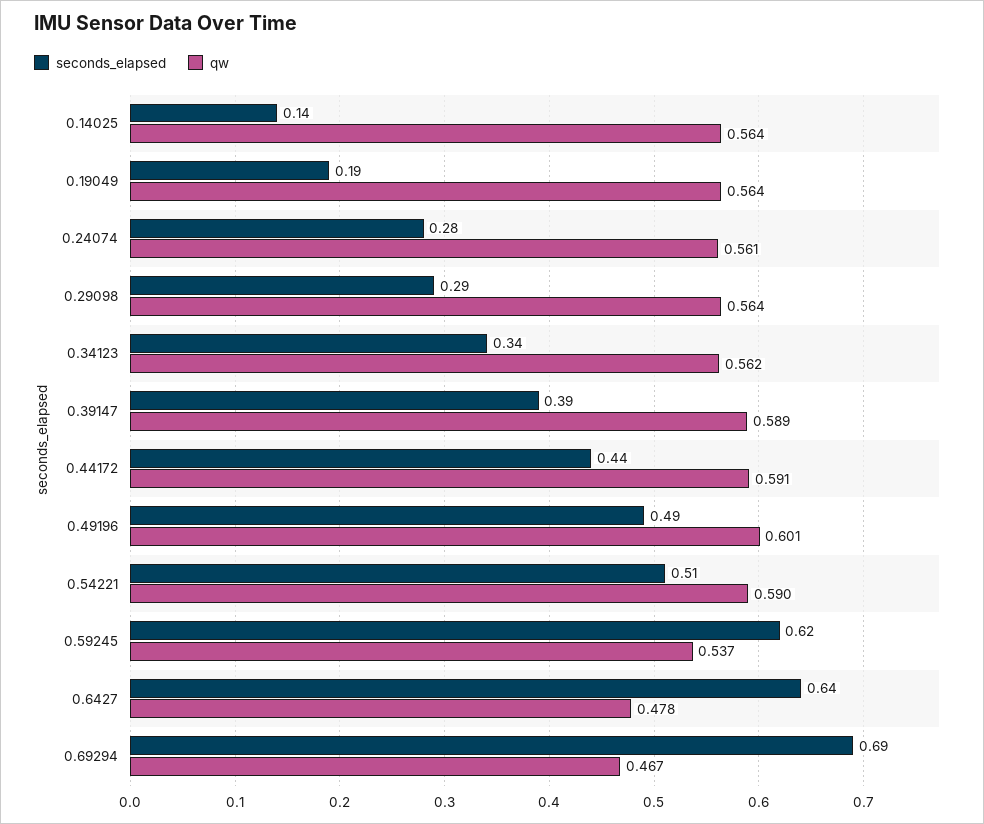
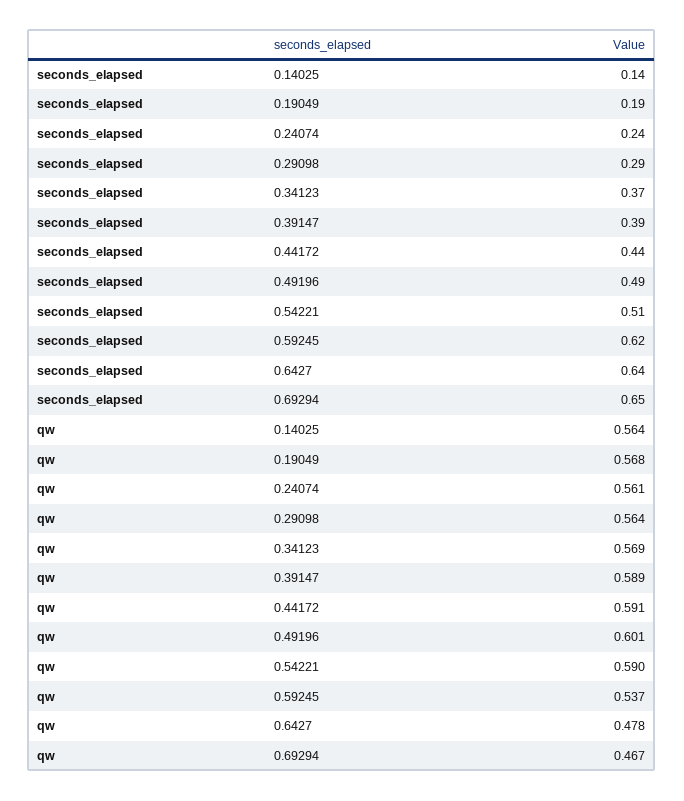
qw, 0.19049: 0.564 -> 0.568
seconds_elapsed, 0.24074: 0.28 -> 0.24
seconds_elapsed, 0.34123: 0.34 -> 0.37
qw, 0.34123: 0.562 -> 0.569
seconds_elapsed, 0.69294: 0.69 -> 0.65

